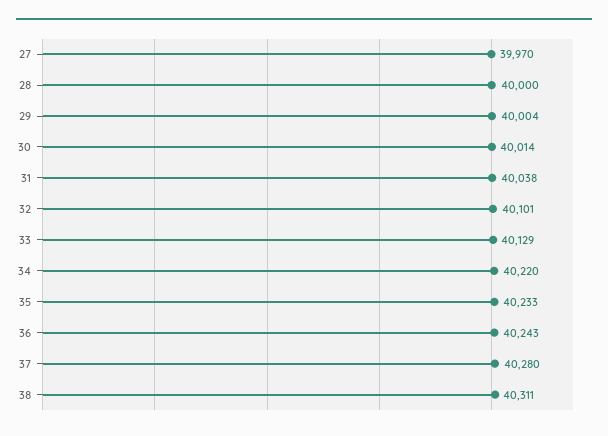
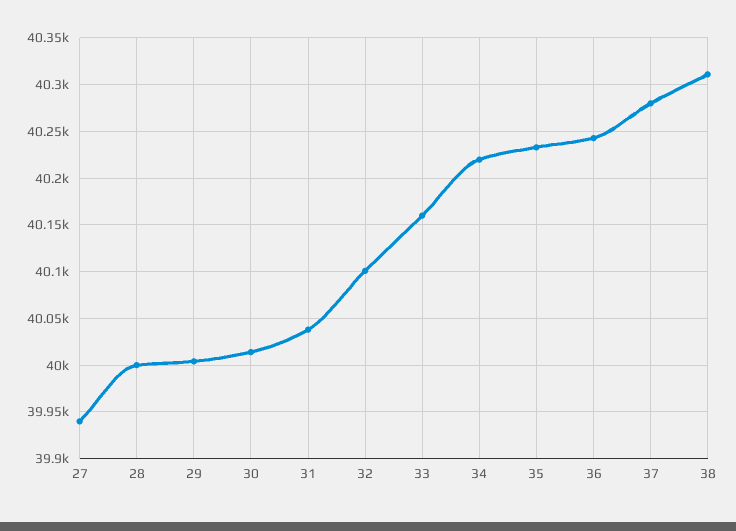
27: 39970 -> 39940
33: 40129 -> 40160

